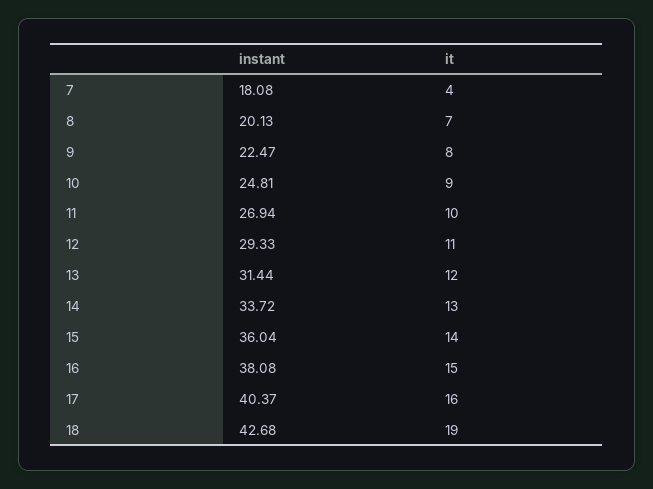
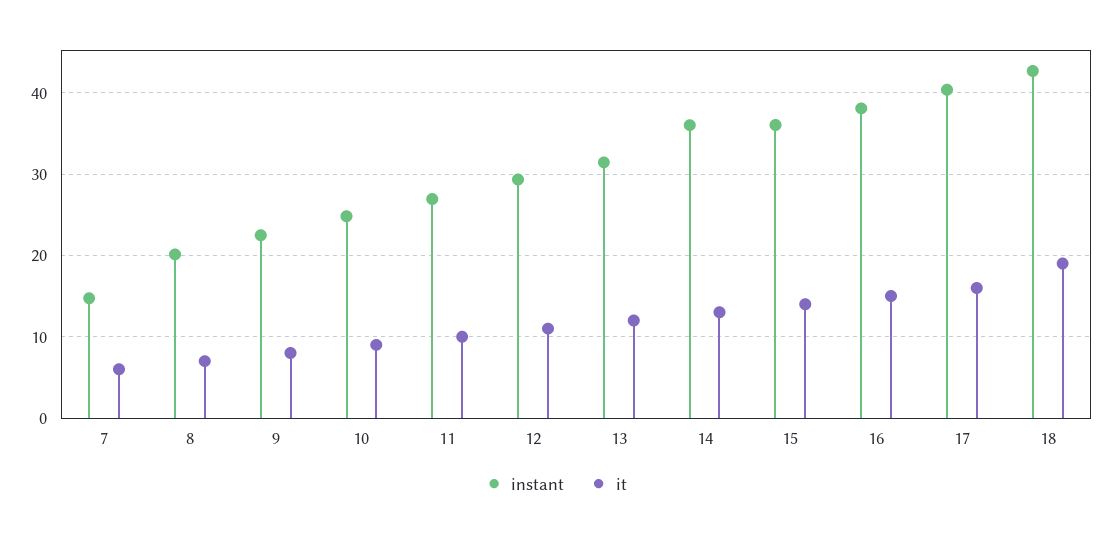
instant, 7: 18.08 -> 15
it, 7: 4 -> 6
instant, 14: 33.72 -> 36

